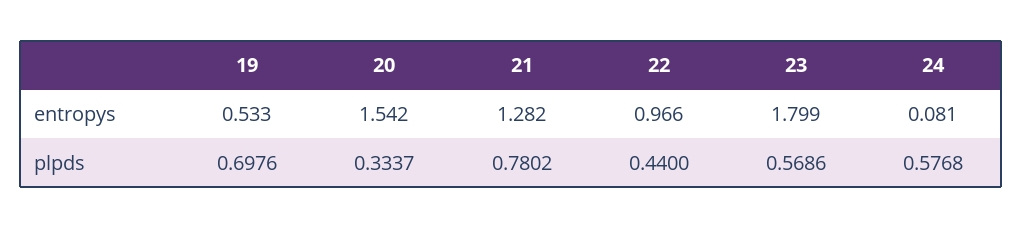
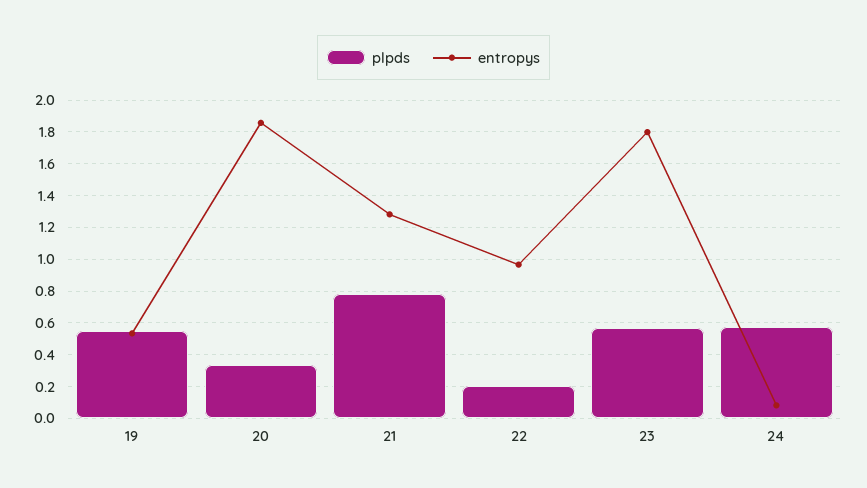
entropys, 20: 1.542 -> 1.85
plpds, 19: 0.6976 -> 0.55
plpds, 22: 0.44 -> 0.2

